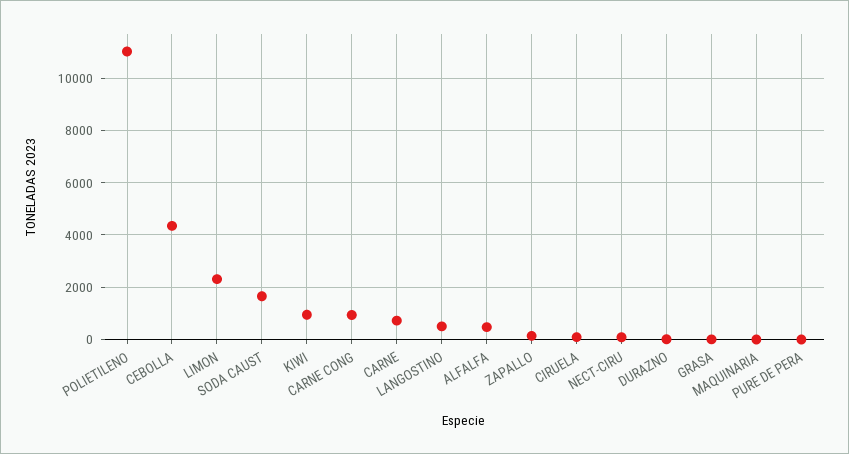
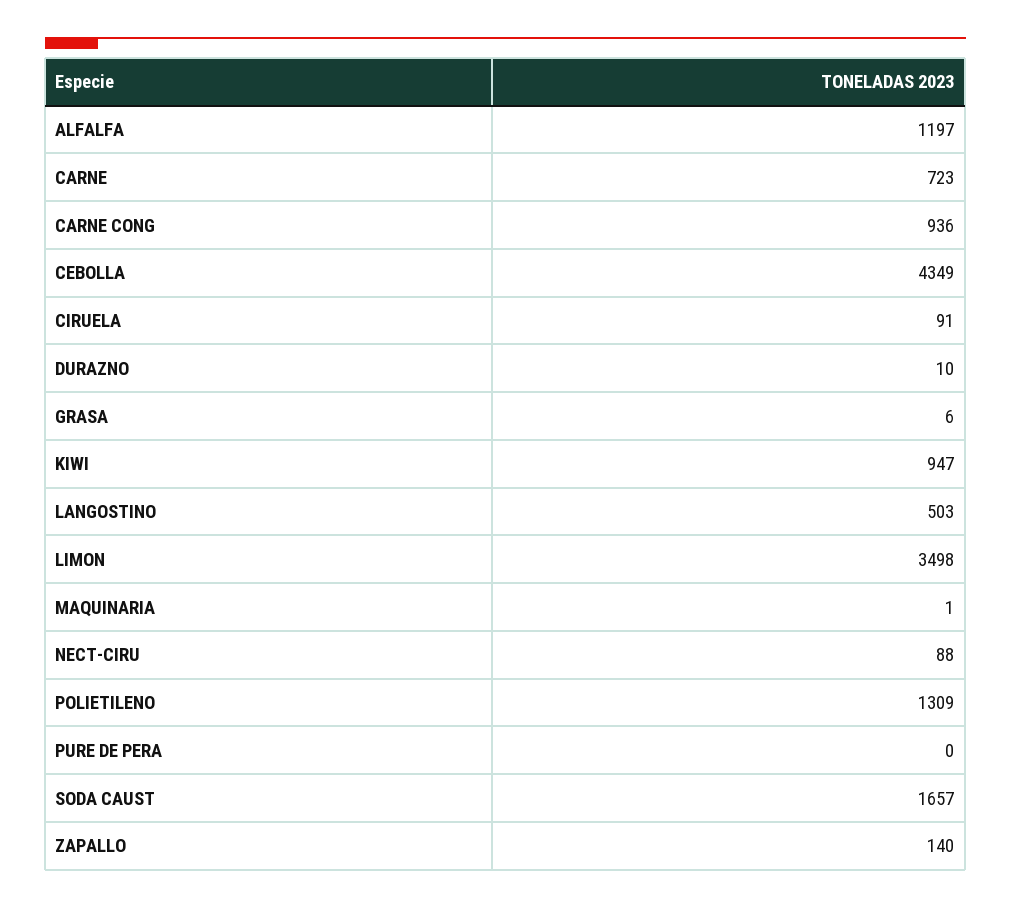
POLIETILENO: 11000 -> 1309
LIMON: 2250 -> 3498
ALFALFA: 500 -> 1197

